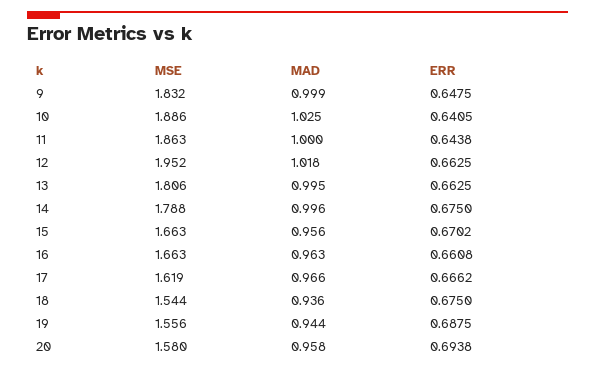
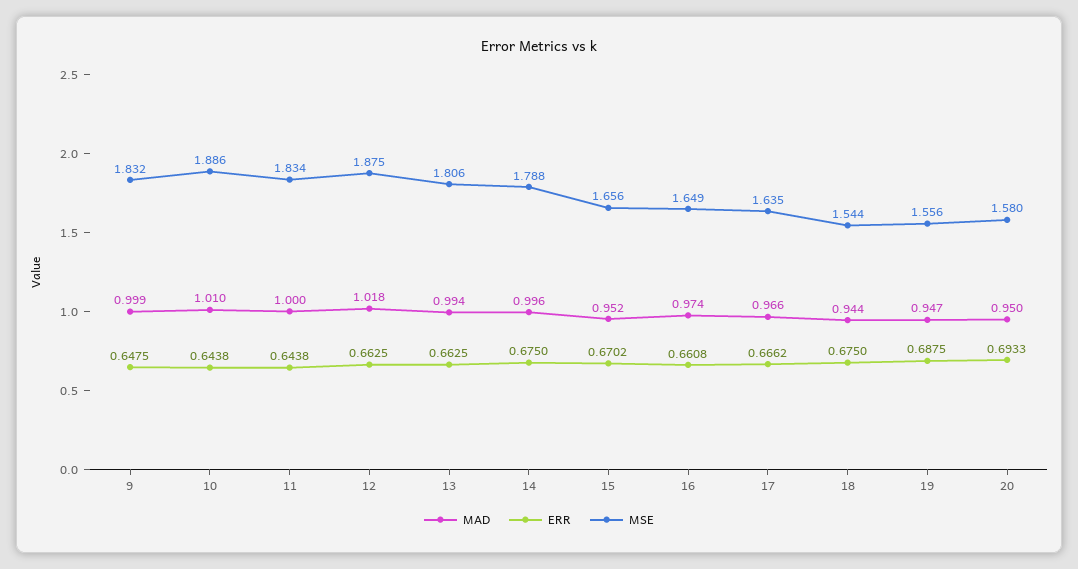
MAD, 10: 1.025 -> 1.01
ERR, 10: 0.6405 -> 0.6438
MSE, 11: 1.863 -> 1.834
MSE, 12: 1.952 -> 1.875
MAD, 13: 0.995 -> 0.994
MSE, 15: 1.663 -> 1.656
MAD, 15: 0.956 -> 0.952
MSE, 16: 1.663 -> 1.649
MAD, 16: 0.963 -> 0.974
MSE, 17: 1.619 -> 1.635
MAD, 18: 0.936 -> 0.944
MAD, 19: 0.944 -> 0.947
MAD, 20: 0.958 -> 0.95
ERR, 20: 0.6938 -> 0.6933

